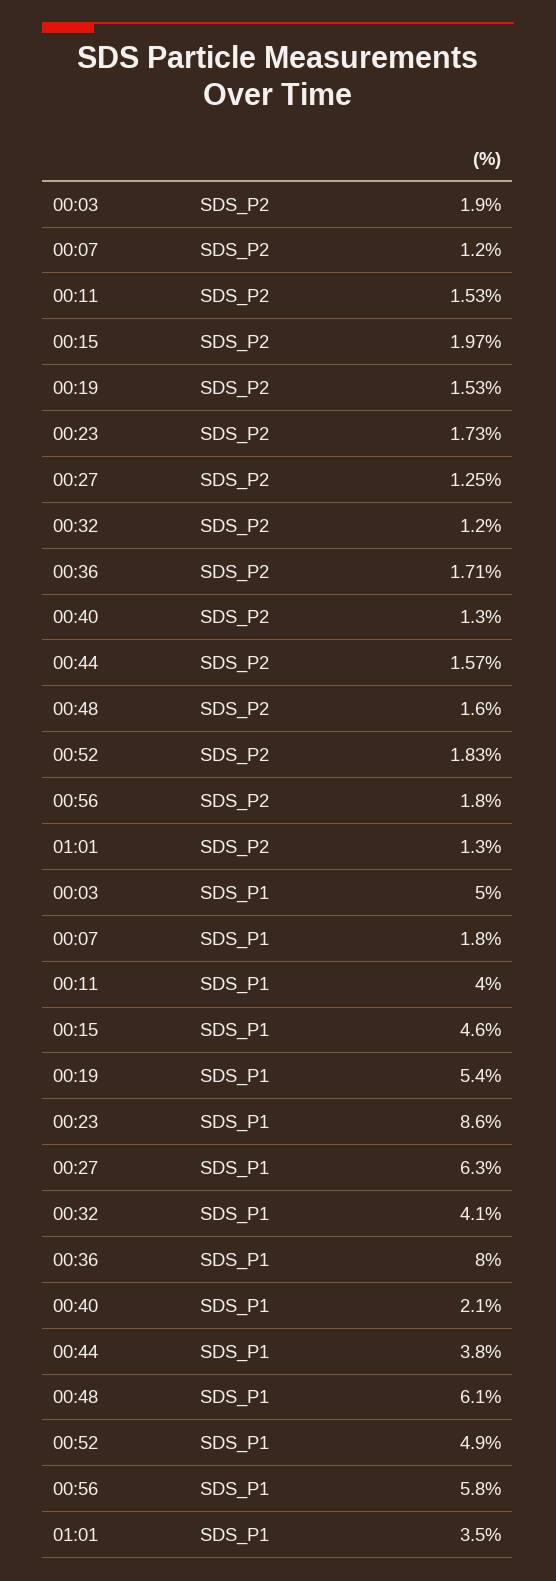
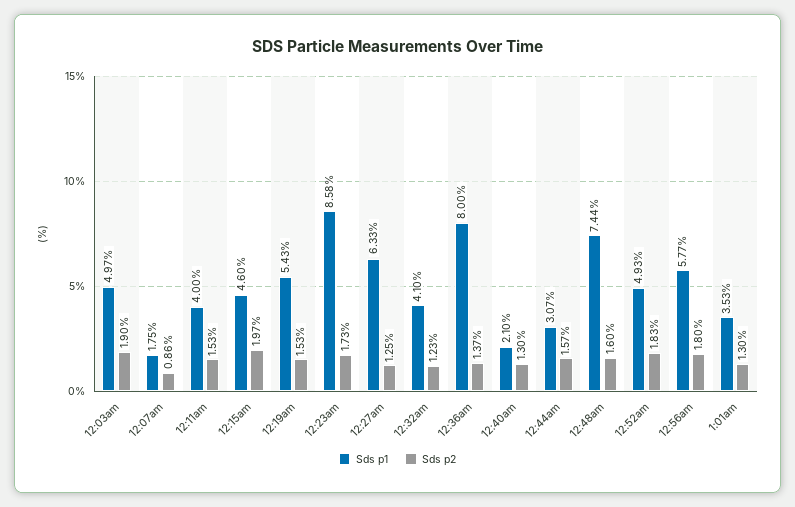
SDS_P2, 00:07: 1.2 -> 0.86
SDS_P2, 00:32: 1.2 -> 1.23
SDS_P2, 00:36: 1.71 -> 1.37
SDS_P1, 00:44: 3.8 -> 3.07
SDS_P1, 00:48: 6.1 -> 7.44

